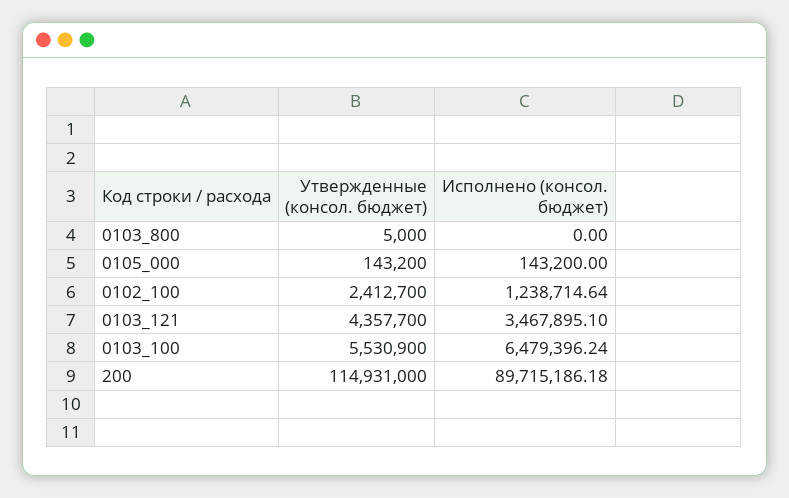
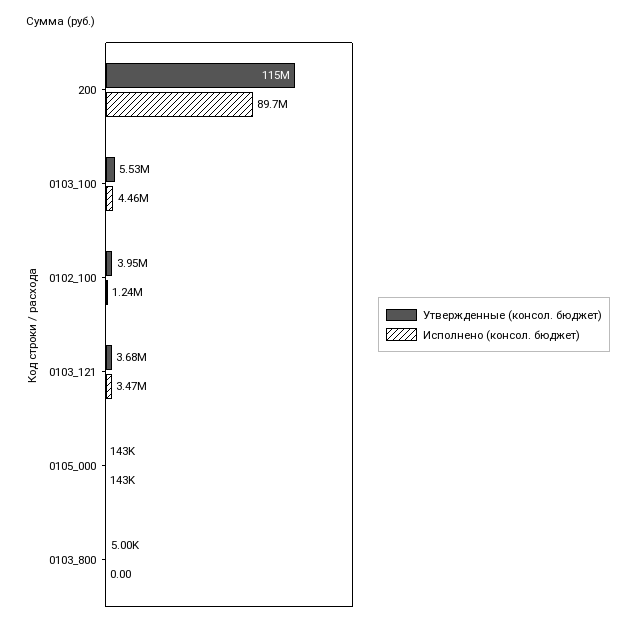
Утвержденные (консол. бюджет), 0102_100: 2412700 -> 3950000
Утвержденные (консол. бюджет), 0103_121: 4357700 -> 3680000
Исполнено (консол. бюджет), 0103_100: 6479396.24 -> 4460000

